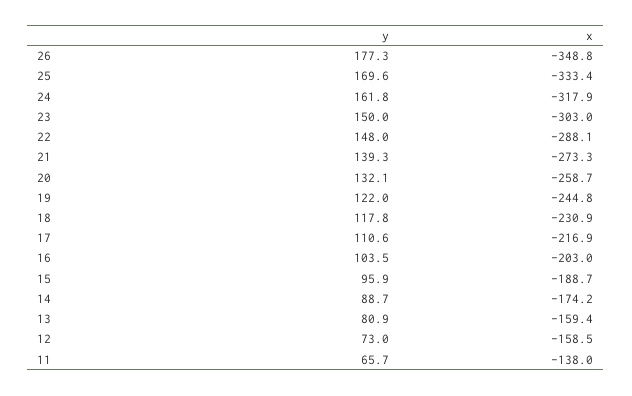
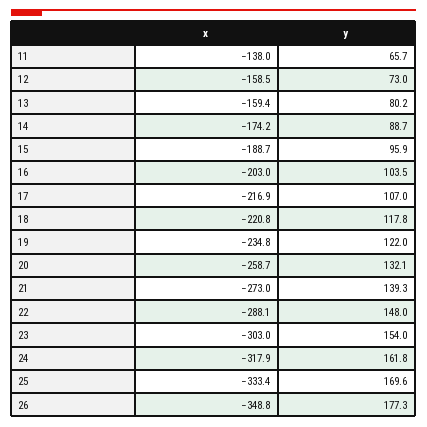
y, 23: 150 -> 154
x, 21: -273.3 -> -273
x, 19: -244.8 -> -234.8
x, 18: -230.9 -> -220.8
y, 17: 110.6 -> 107
y, 13: 80.9 -> 80.2

